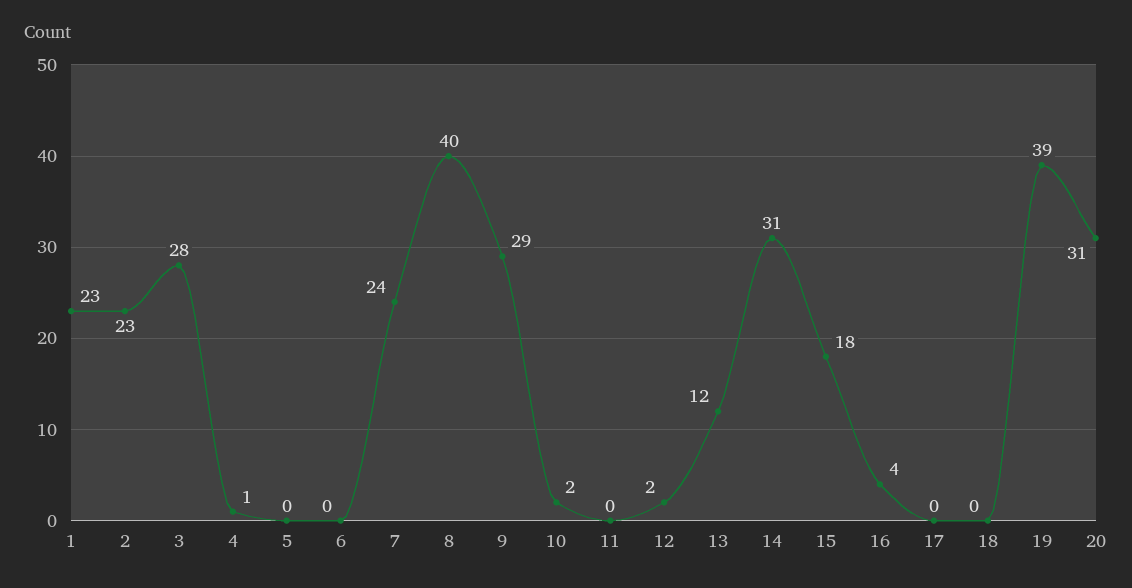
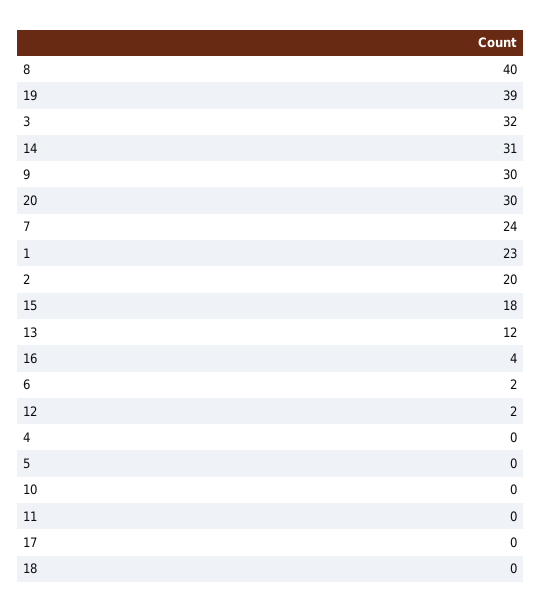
2: 23 -> 20
3: 28 -> 32
4: 1 -> 0
6: 0 -> 2
9: 29 -> 30
10: 2 -> 0
20: 31 -> 30

